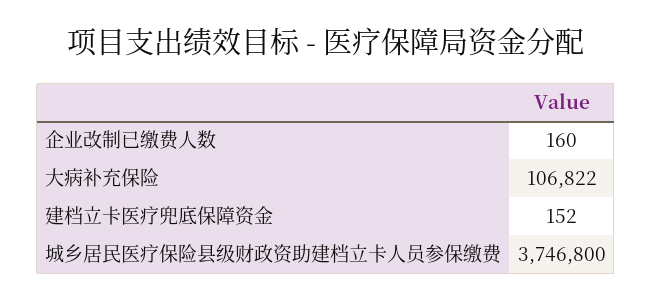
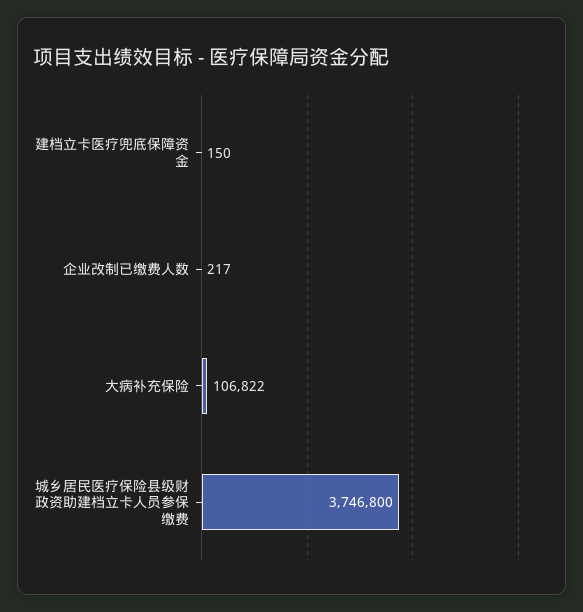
企业改制已缴费人数: 160 -> 217
建档立卡医疗兜底保障资金: 152 -> 150

